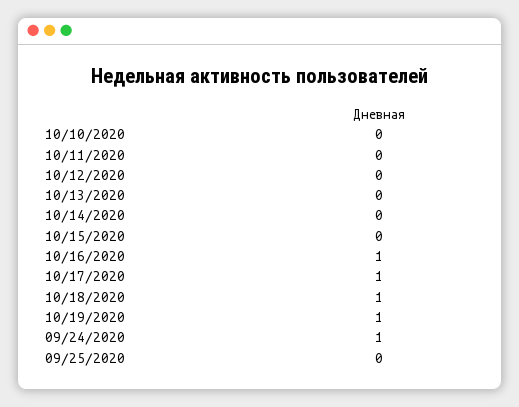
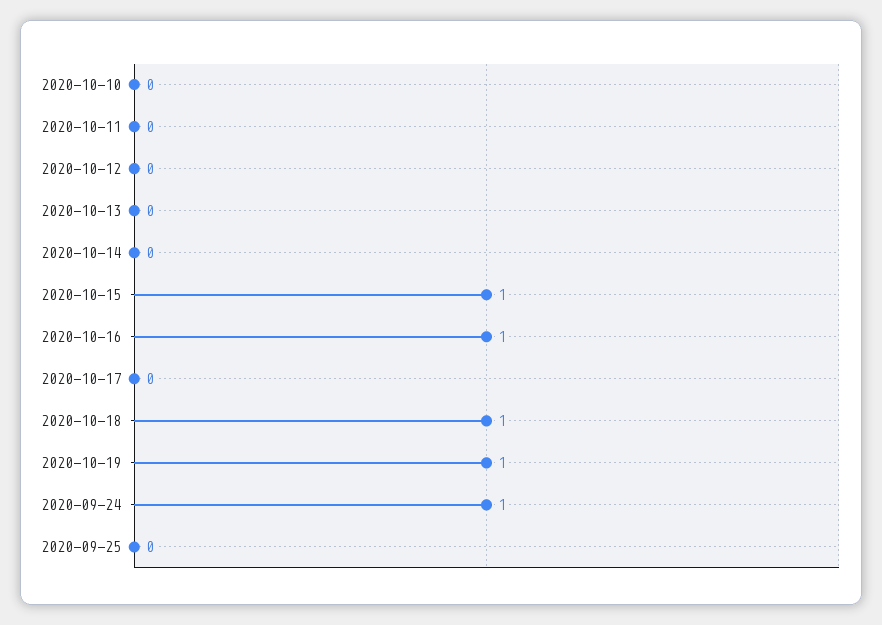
10/15/2020: 0 -> 1
10/17/2020: 1 -> 0

